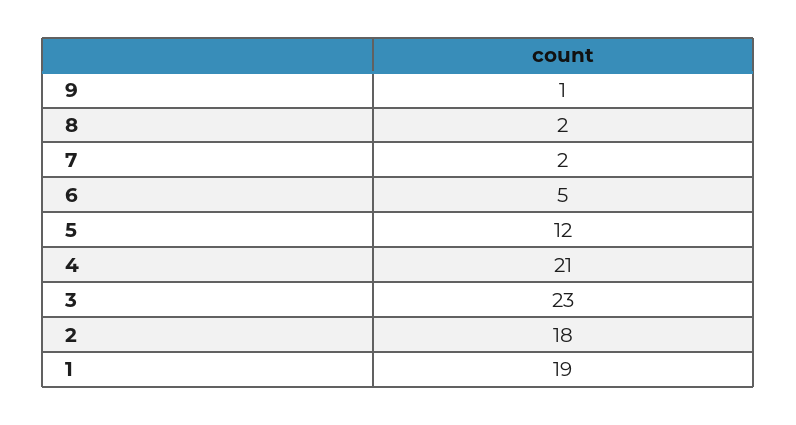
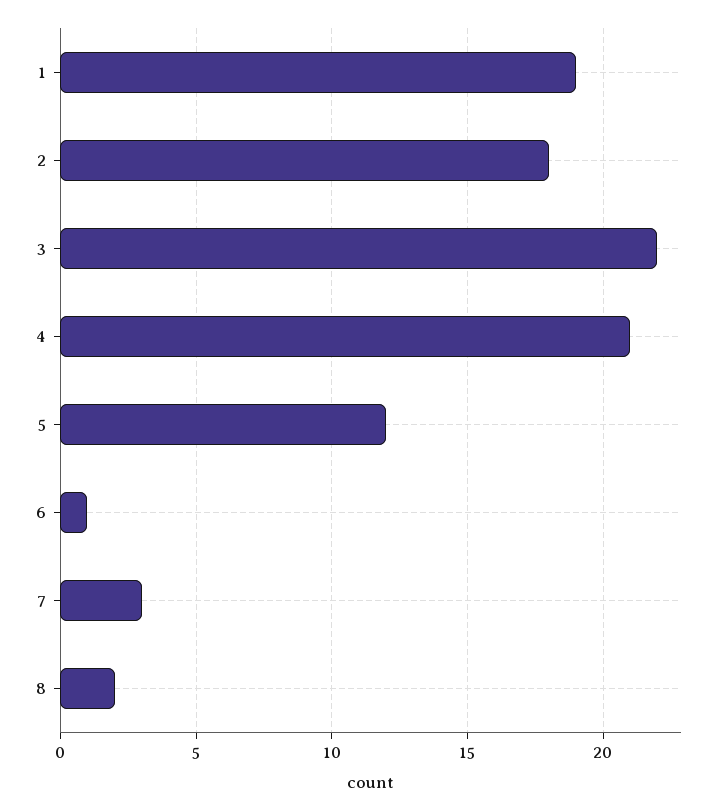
9: 1 -> none
7: 2 -> 3
6: 5 -> 1
3: 23 -> 22

